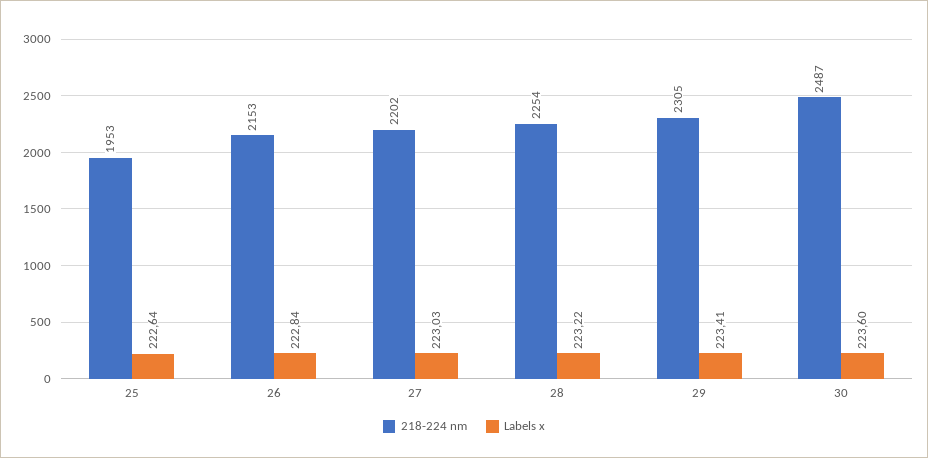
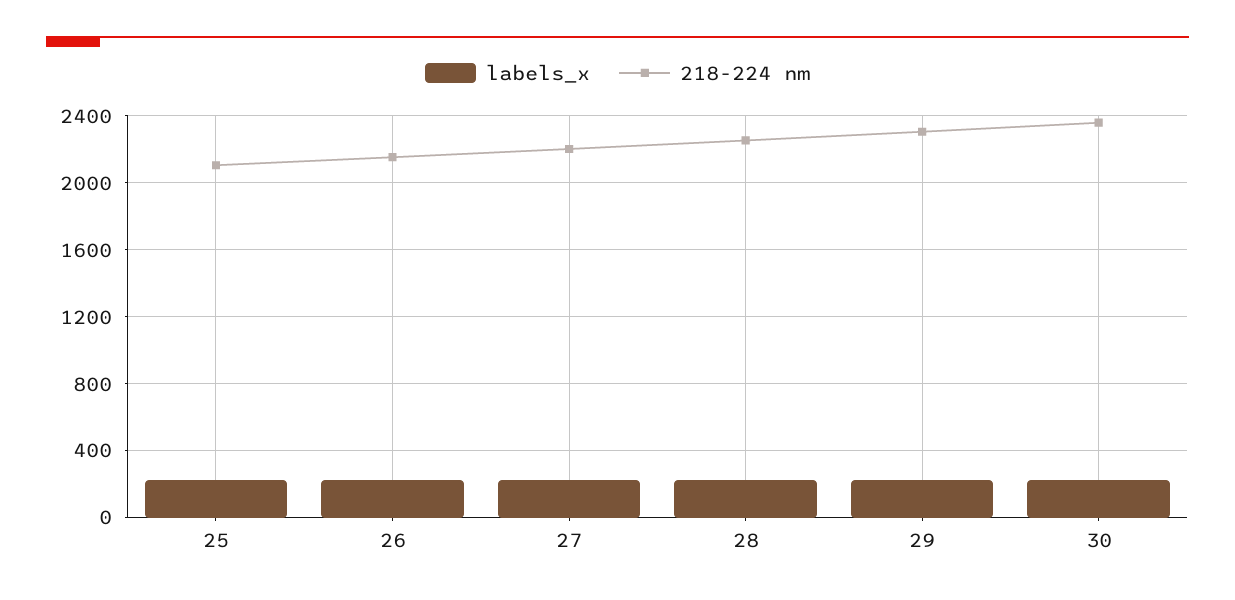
218-224 nm, 25: 1953 -> 2100
218-224 nm, 30: 2487 -> 2350

